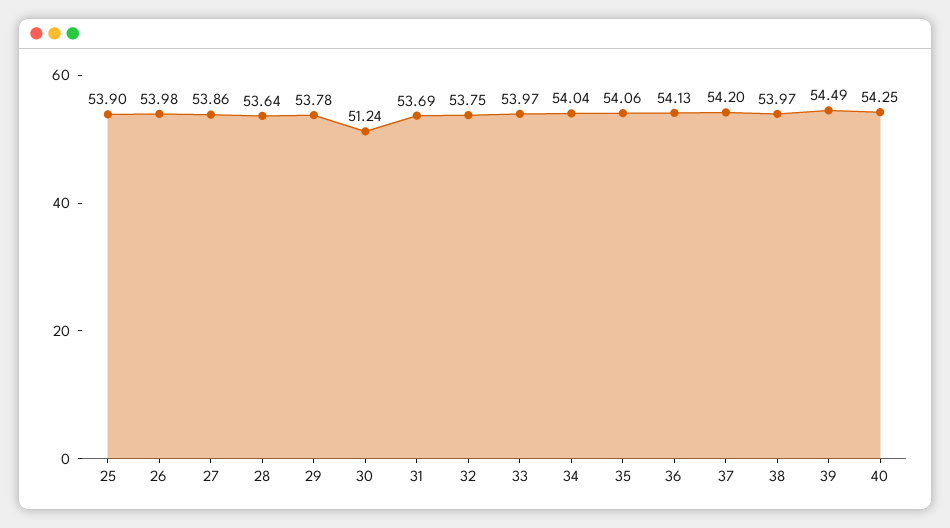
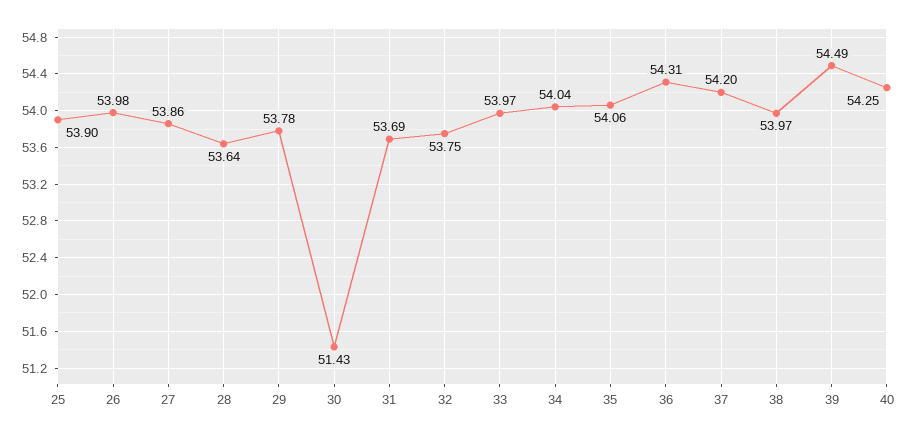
30: 51.24 -> 51.43
36: 54.13 -> 54.31

